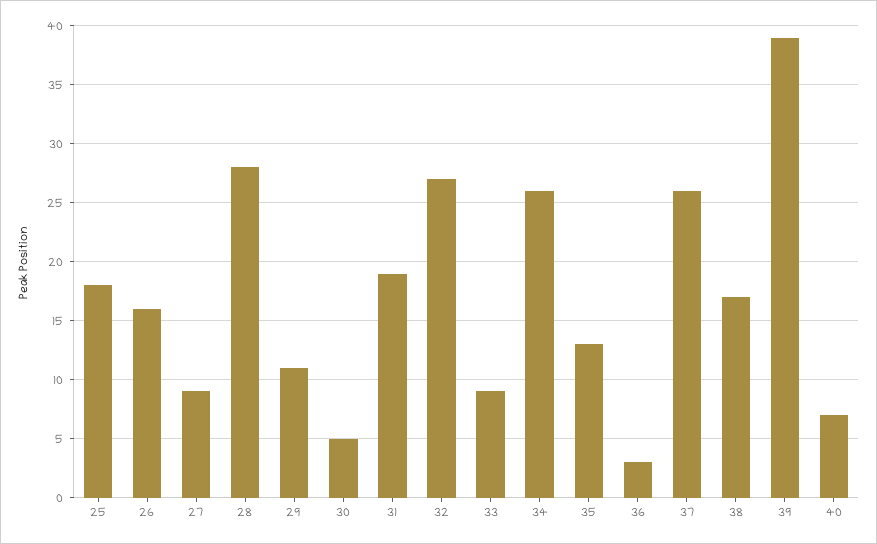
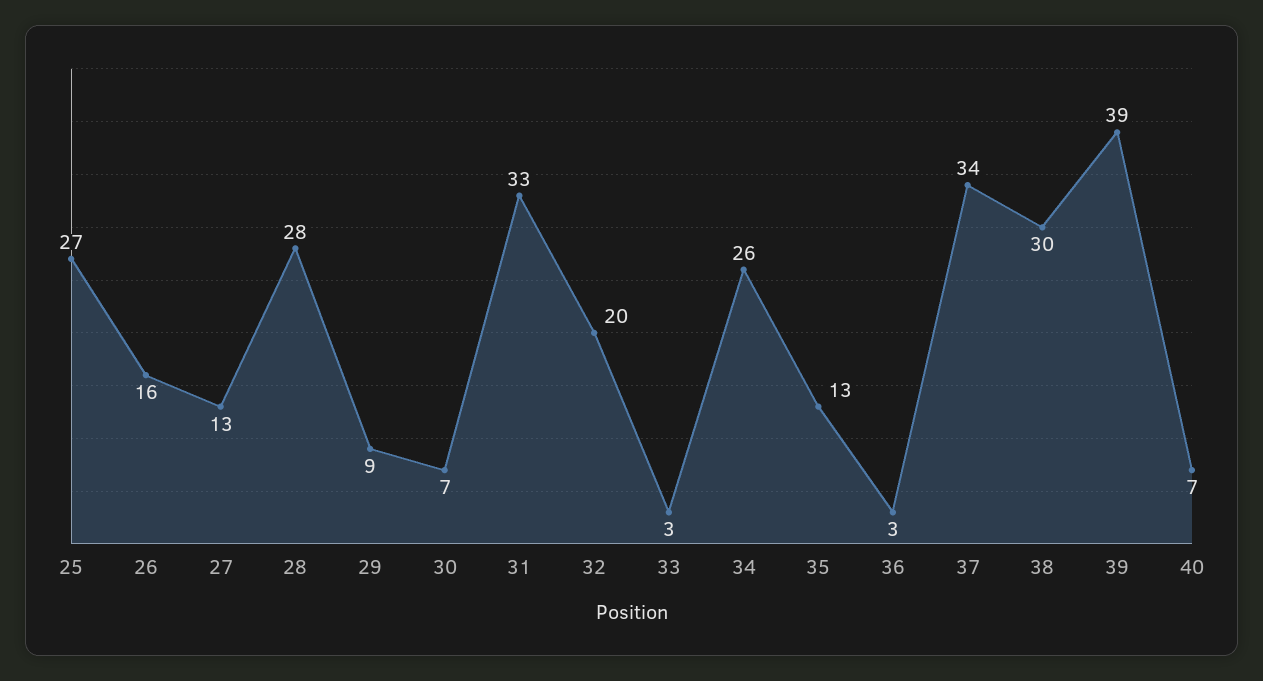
25: 18 -> 27
27: 9 -> 13
29: 11 -> 9
30: 5 -> 7
31: 19 -> 33
32: 27 -> 20
33: 9 -> 3
37: 26 -> 34
38: 17 -> 30

